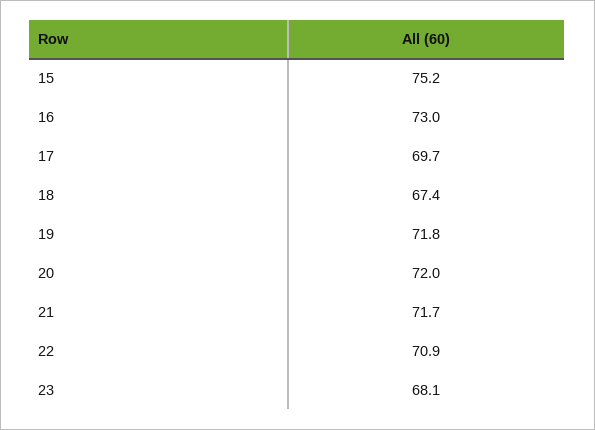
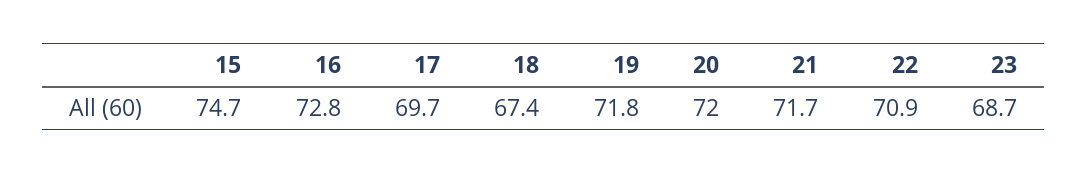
15: 75.2 -> 74.7
16: 73 -> 72.8
23: 68.1 -> 68.7

